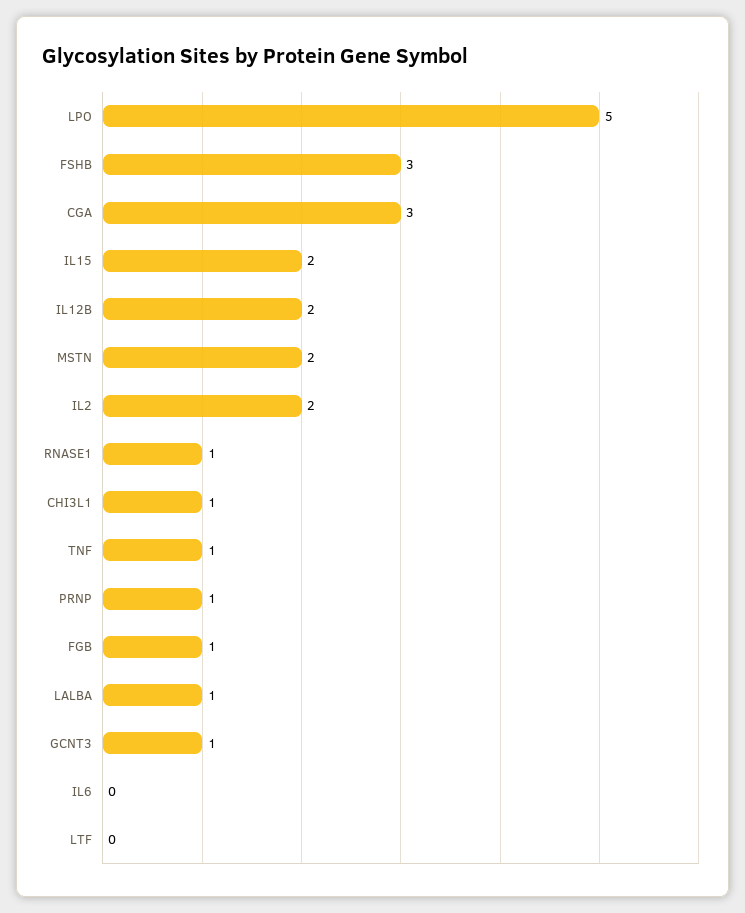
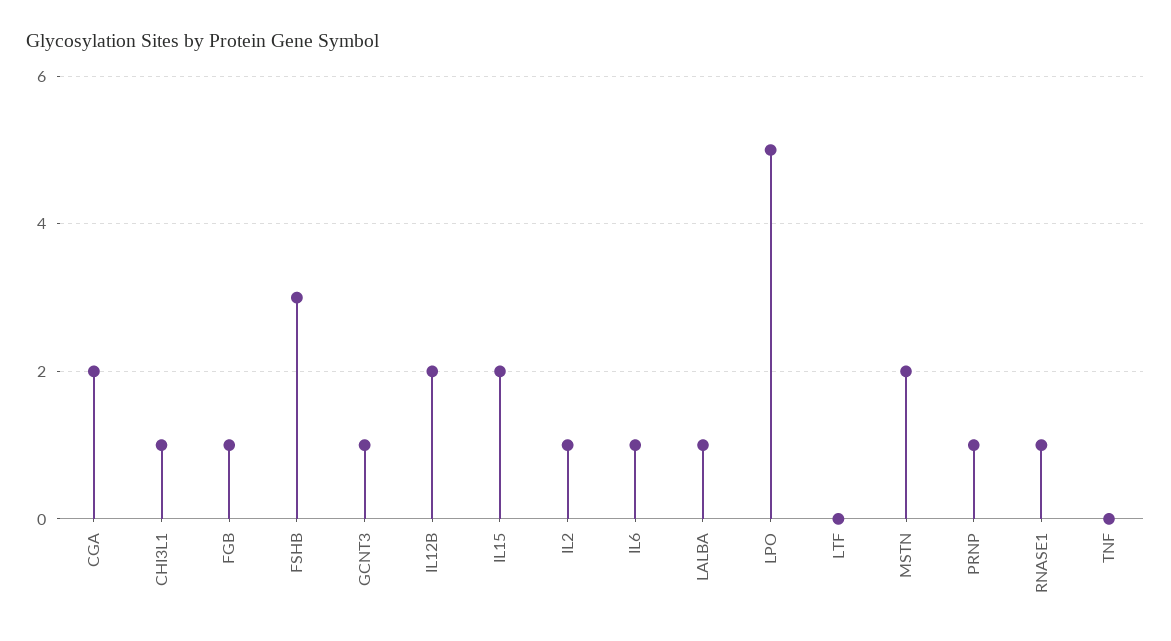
CGA: 3 -> 2
IL2: 2 -> 1
TNF: 1 -> 0
IL6: 0 -> 1

